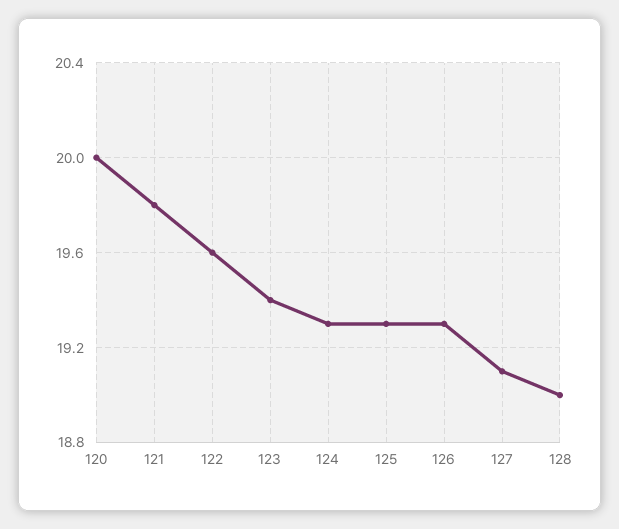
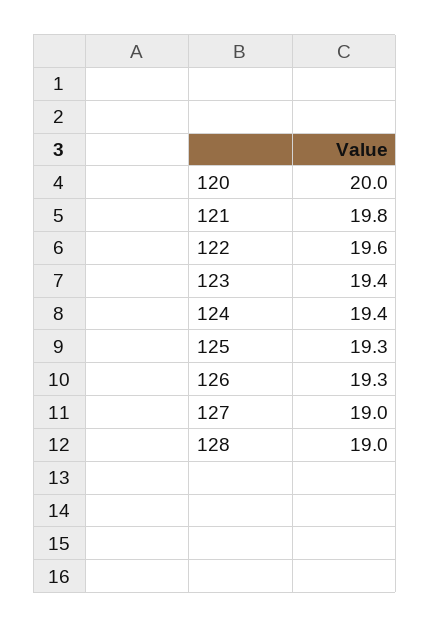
124: 19.3 -> 19.4
127: 19.1 -> 19

